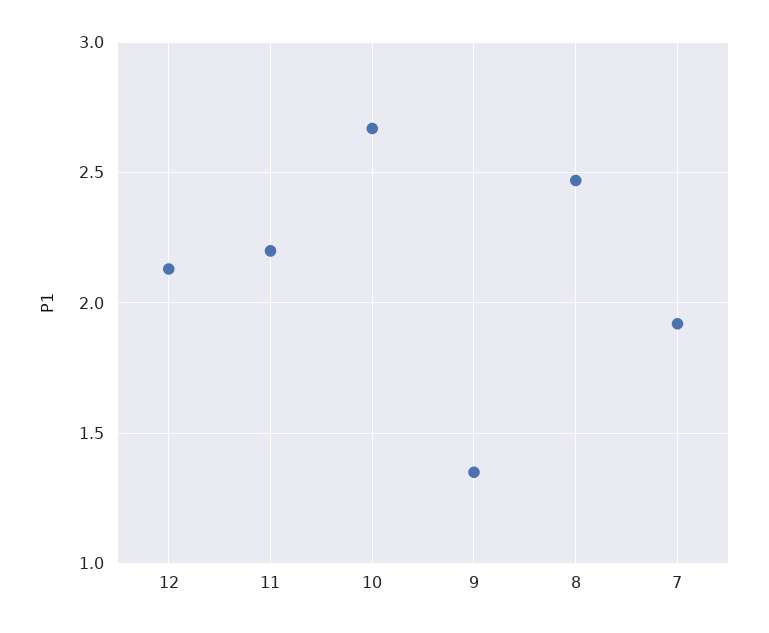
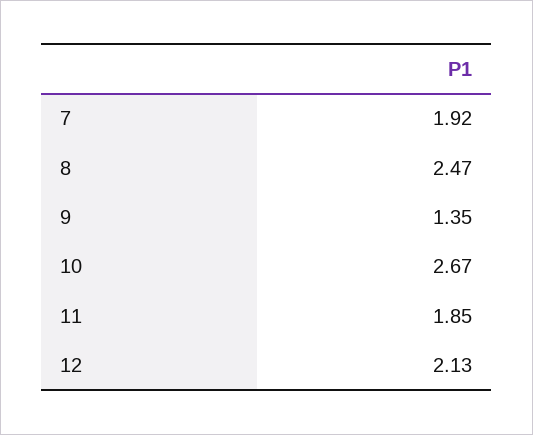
11: 2.2 -> 1.85

